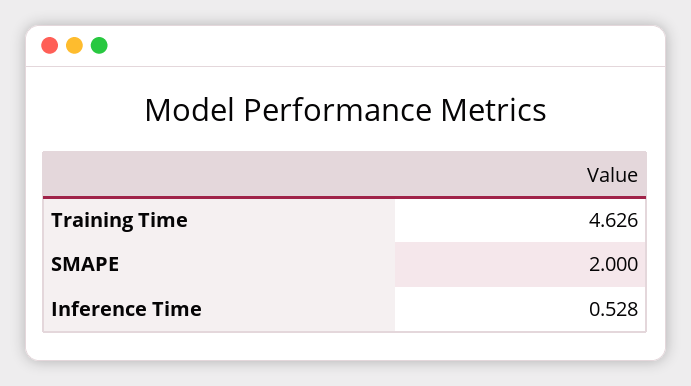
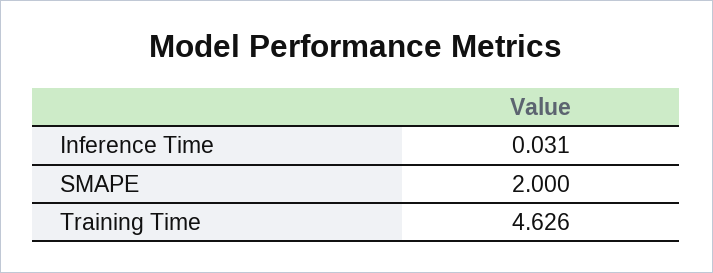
Inference Time: 0.528 -> 0.031

